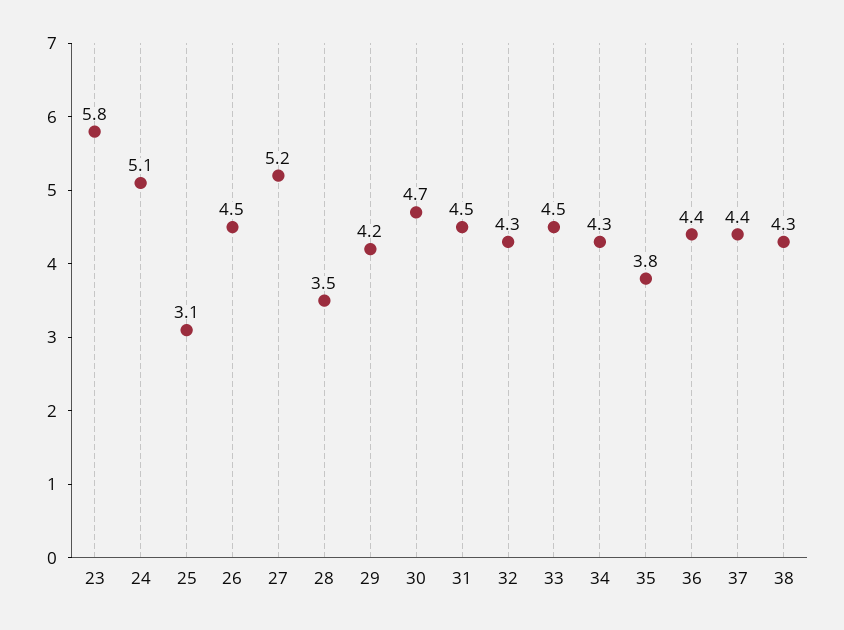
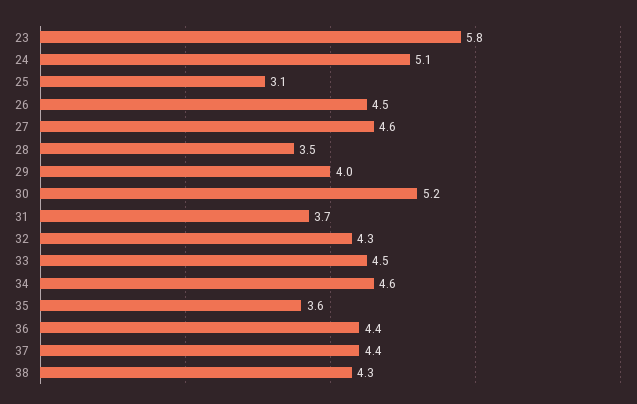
27: 5.2 -> 4.6
29: 4.2 -> 4
30: 4.7 -> 5.2
31: 4.5 -> 3.7
34: 4.3 -> 4.6
35: 3.8 -> 3.6

